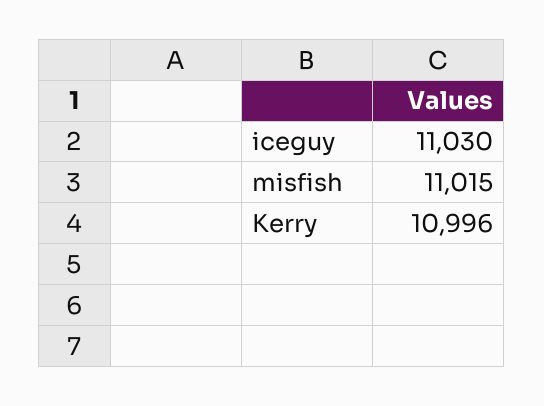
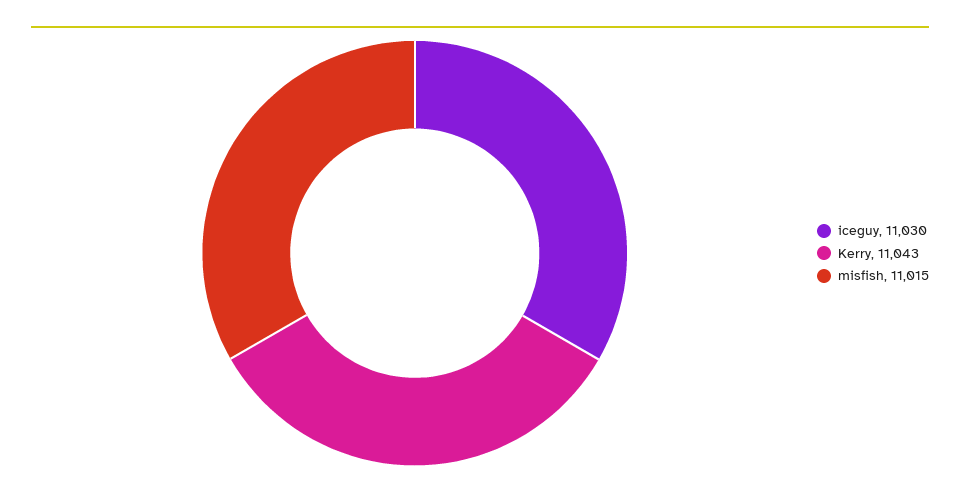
Kerry: 10996 -> 11043

